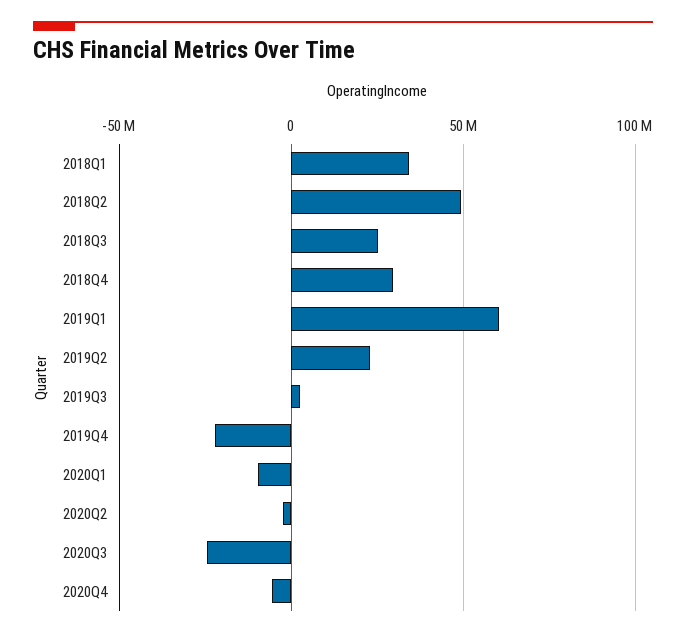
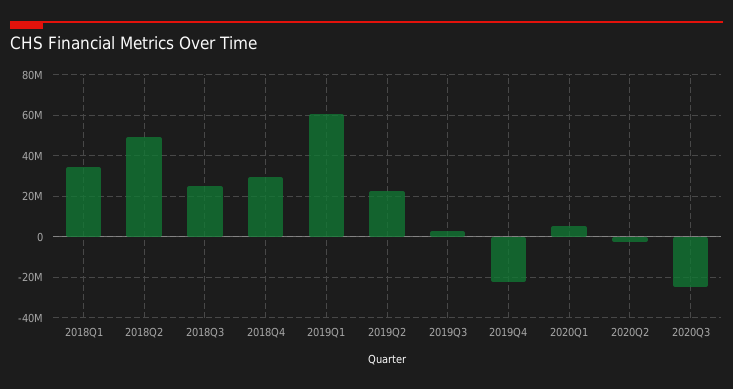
2020Q1: -10000000 -> 5000000
2020Q4: -5000000 -> none

